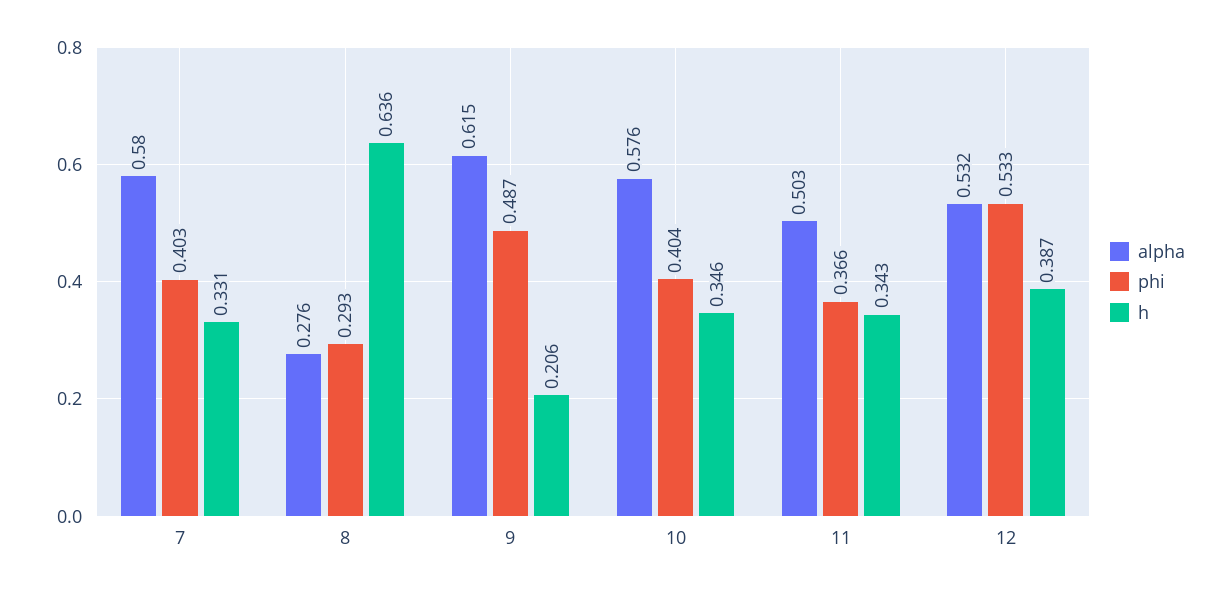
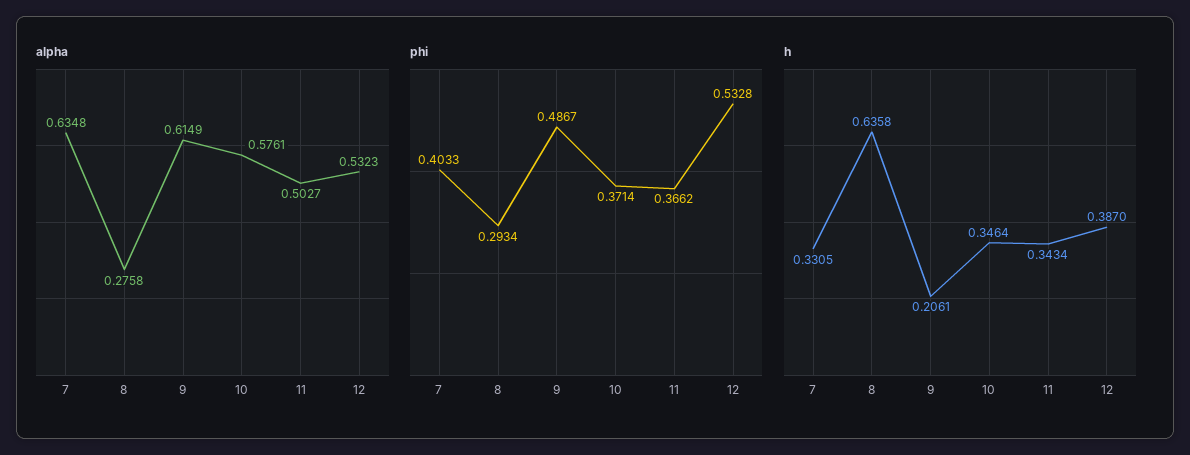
alpha, 7: 0.58 -> 0.6348
phi, 10: 0.404 -> 0.3714

